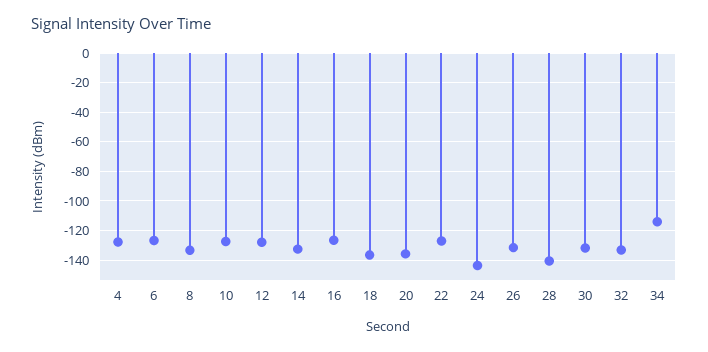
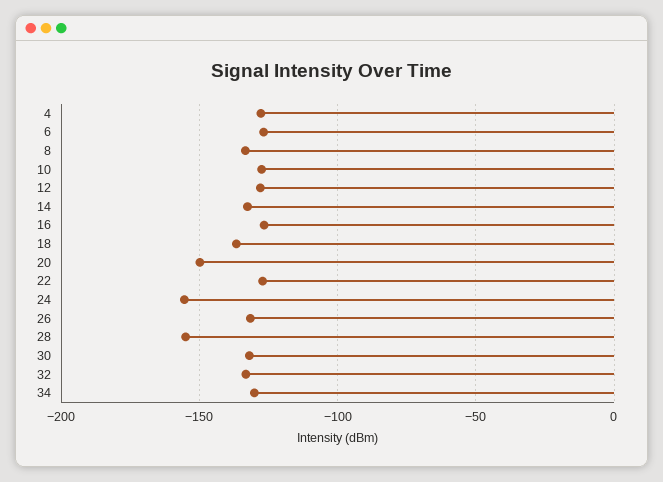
20: -135 -> -150
24: -145 -> -155
28: -140 -> -155
34: -115 -> -130

